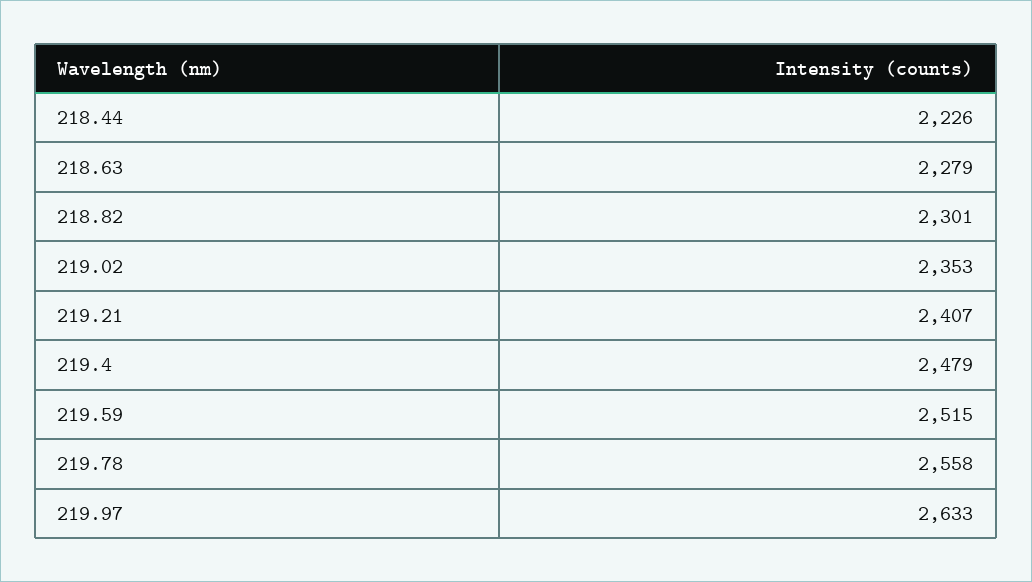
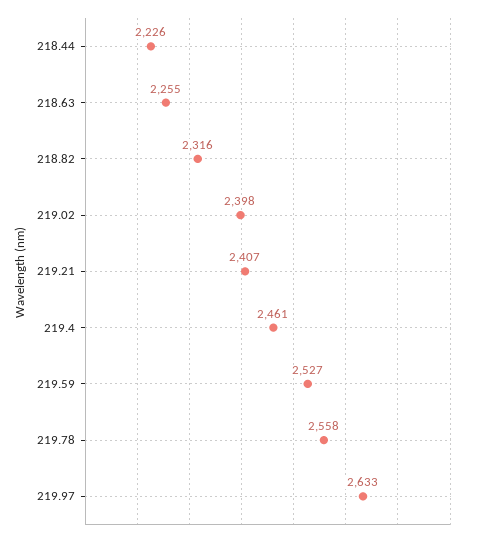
218.63: 2279 -> 2255
218.82: 2301 -> 2316
219.02: 2353 -> 2398
219.4: 2479 -> 2461
219.59: 2515 -> 2527

